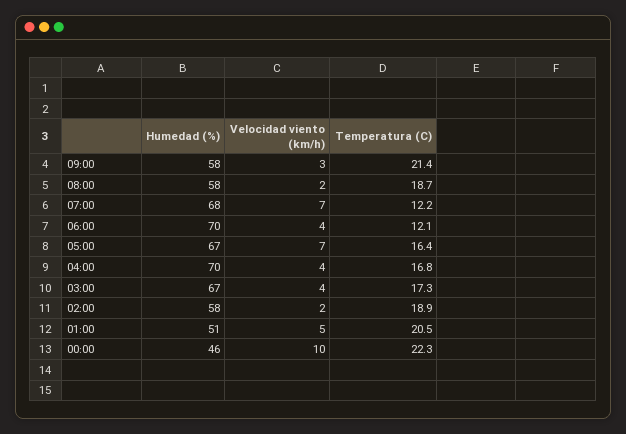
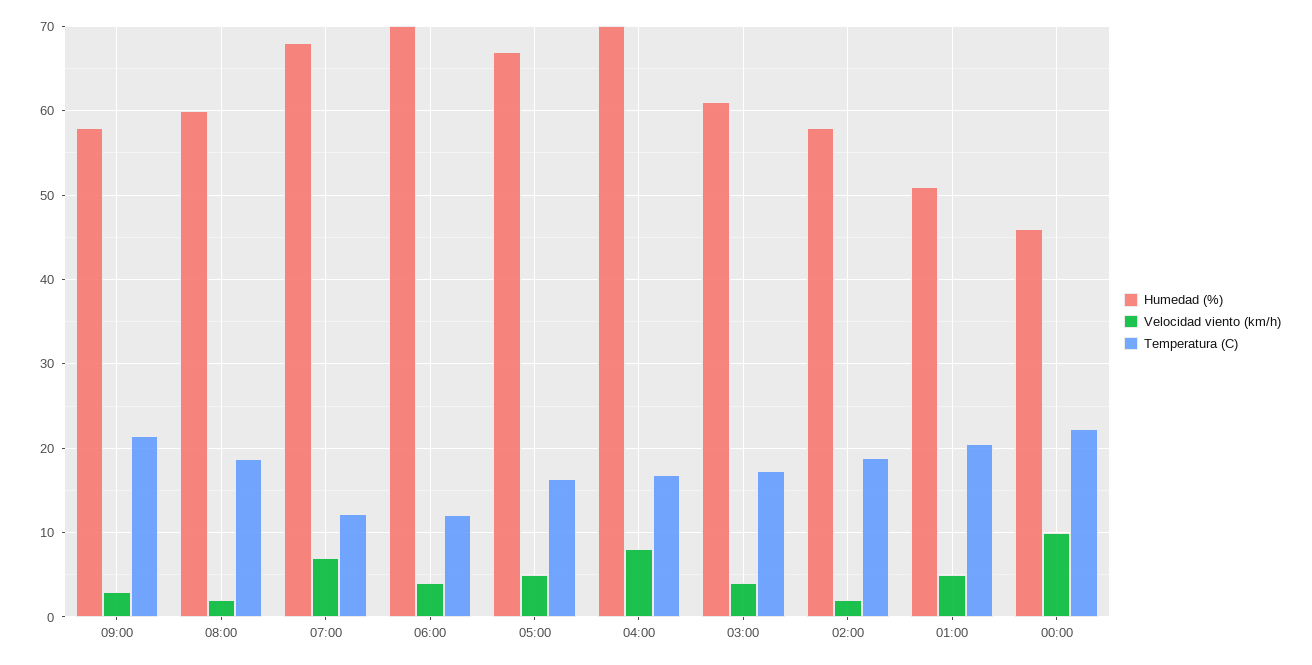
Humedad (%), 08:00: 58 -> 60
Velocidad viento (km/h), 05:00: 7 -> 5
Velocidad viento (km/h), 04:00: 4 -> 8
Humedad (%), 03:00: 67 -> 61

